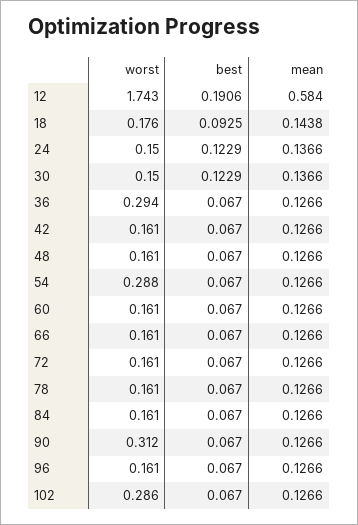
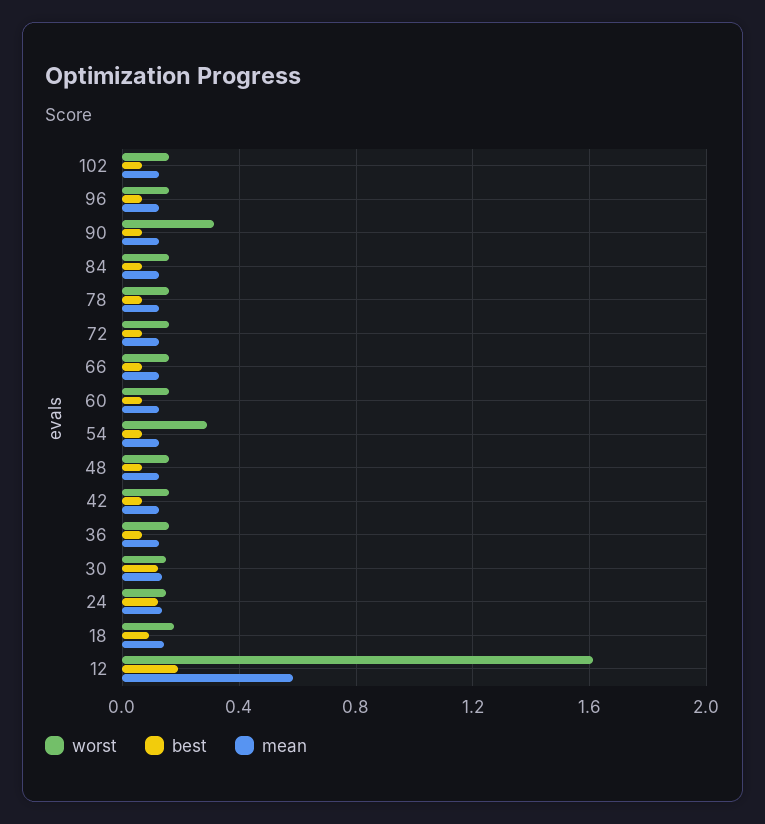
worst, 12: 1.743 -> 1.6
worst, 36: 0.294 -> 0.15
worst, 102: 0.286 -> 0.15

